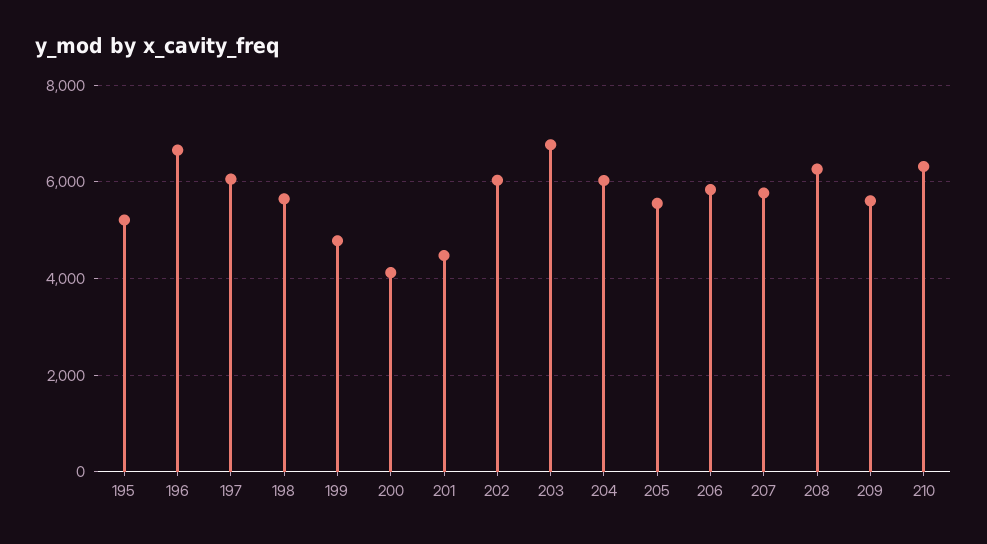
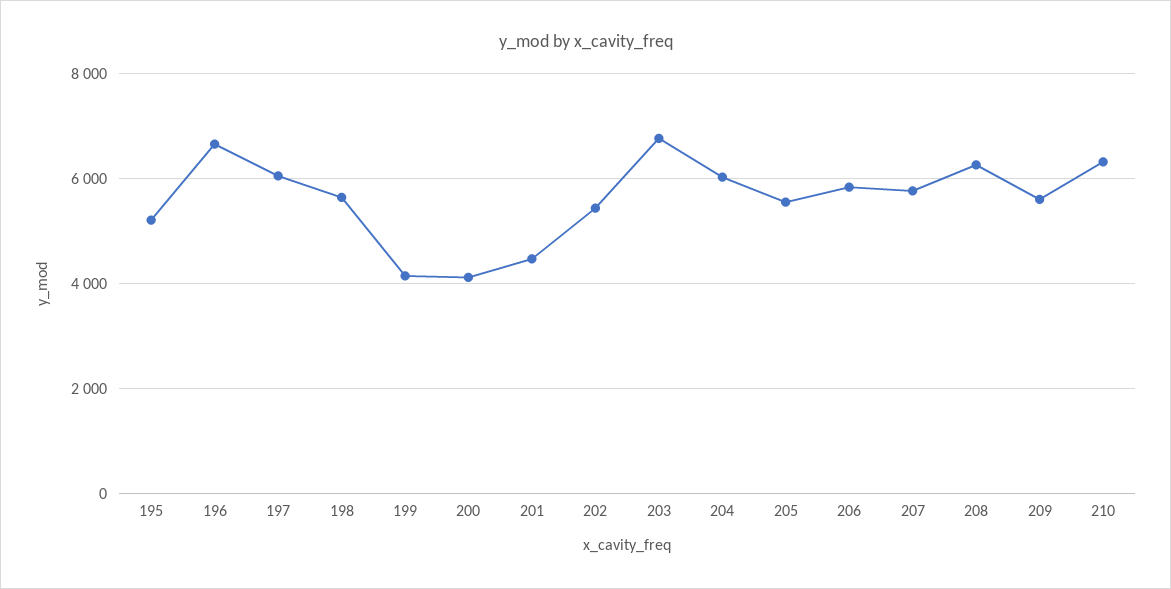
199: 4800 -> 4200
202: 6000 -> 5400

